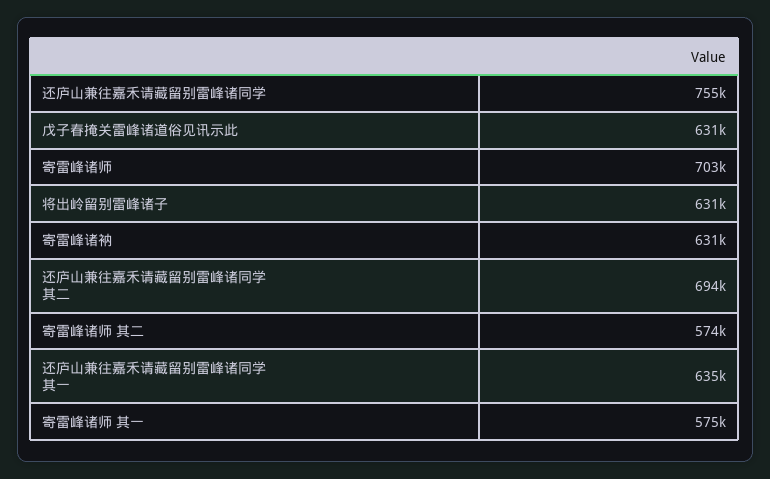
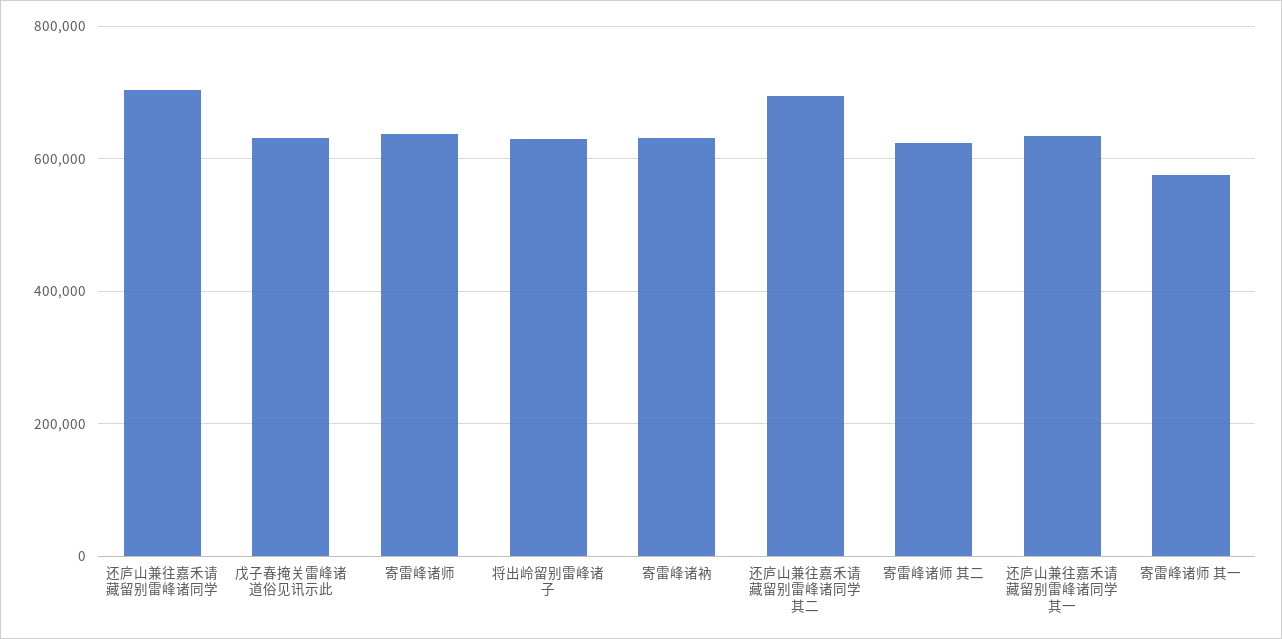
还庐山兼往嘉禾请藏留别雷峰诸同学: 755000 -> 700000
寄雷峰诸师: 703000 -> 640000
寄雷峰诸师 其二: 574000 -> 620000

